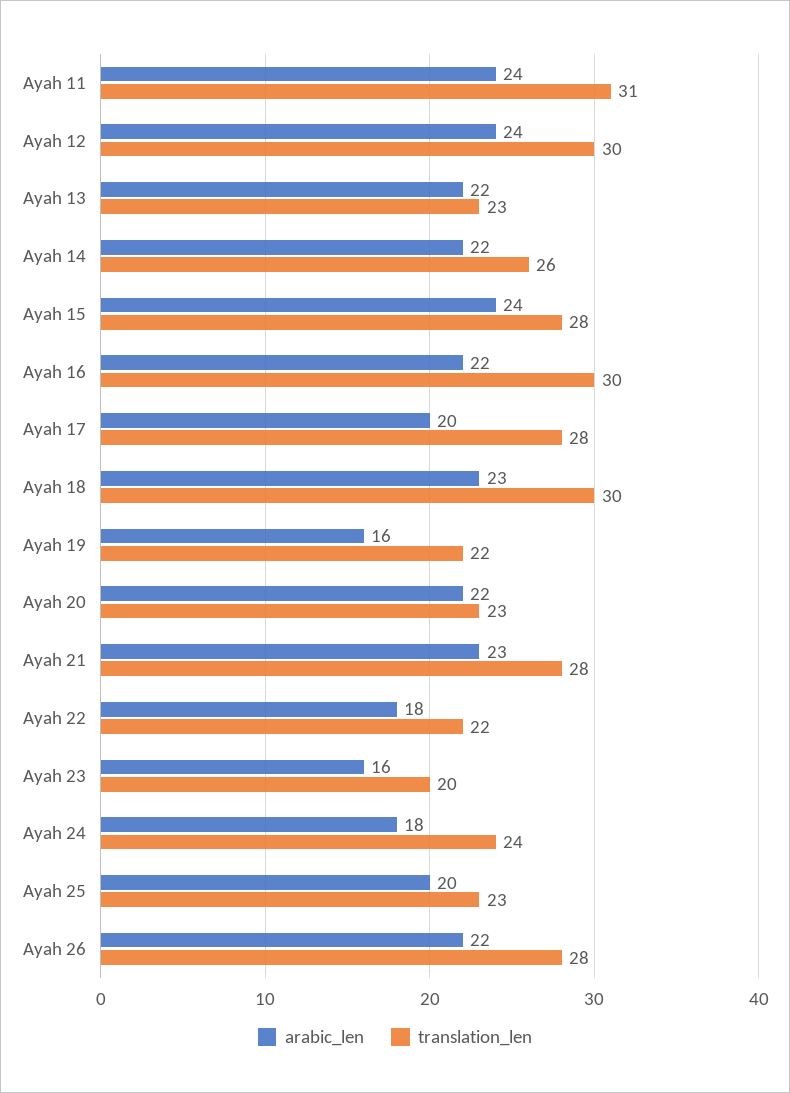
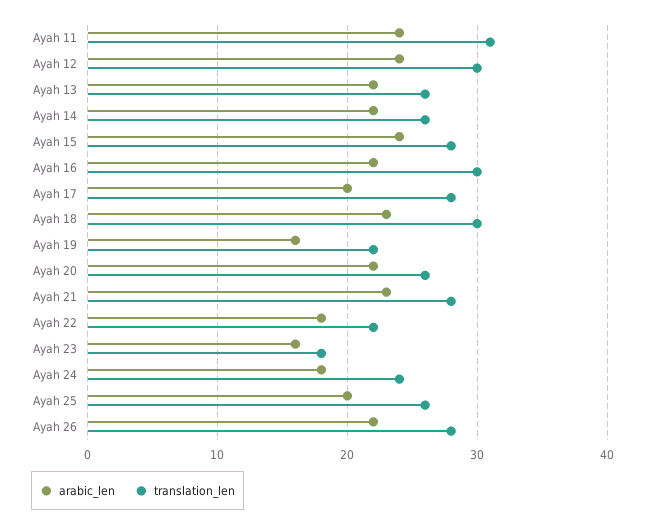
translation_len, Ayah 13: 23 -> 26
translation_len, Ayah 20: 23 -> 26
translation_len, Ayah 23: 20 -> 18
translation_len, Ayah 25: 23 -> 26

